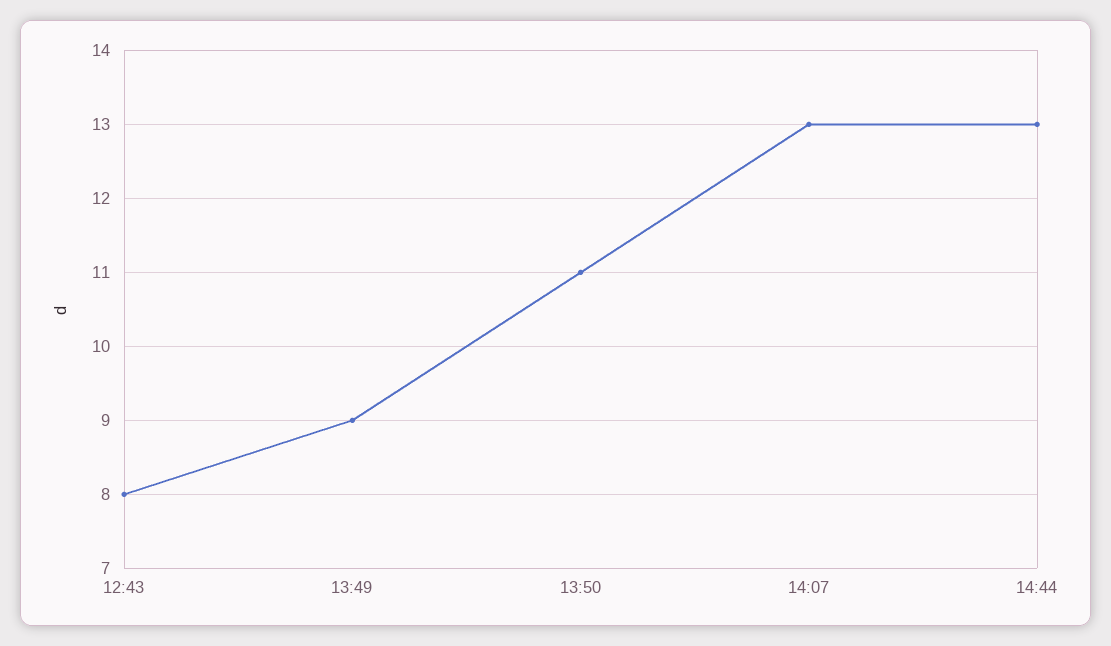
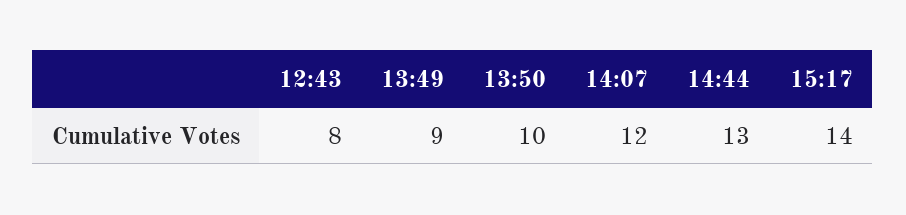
13:50: 11 -> 10
14:07: 13 -> 12
15:17: none -> 14

